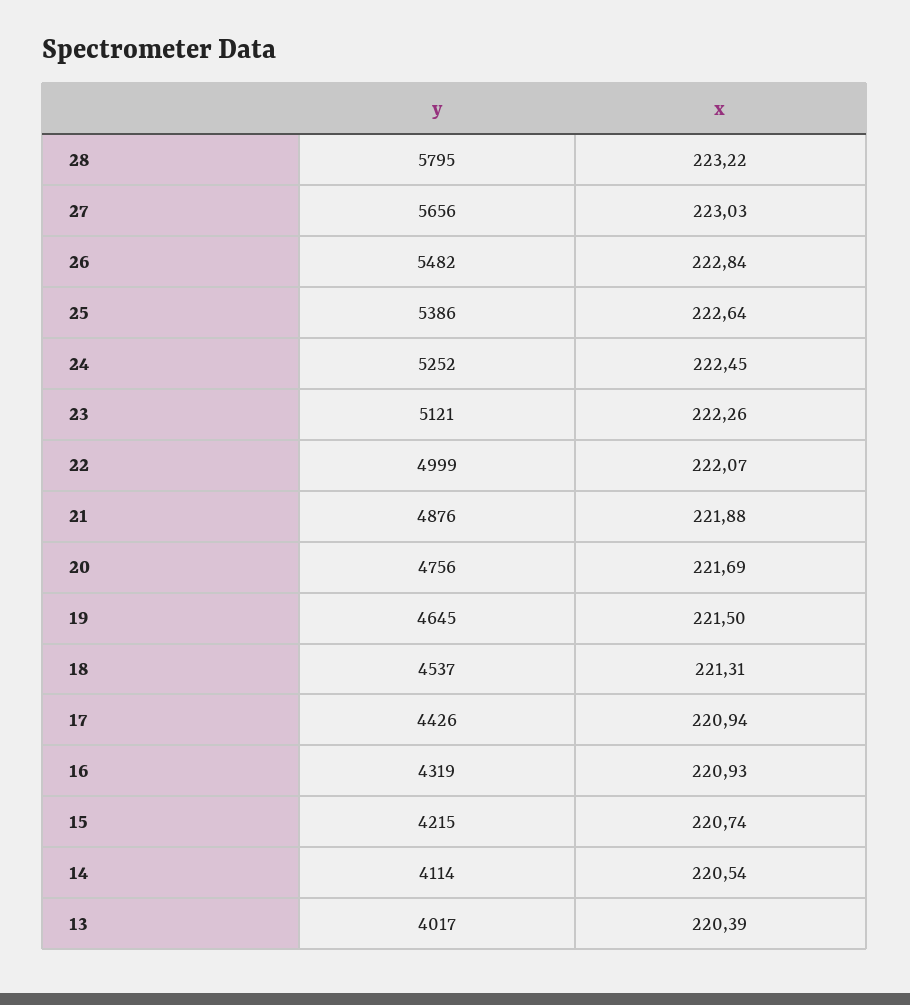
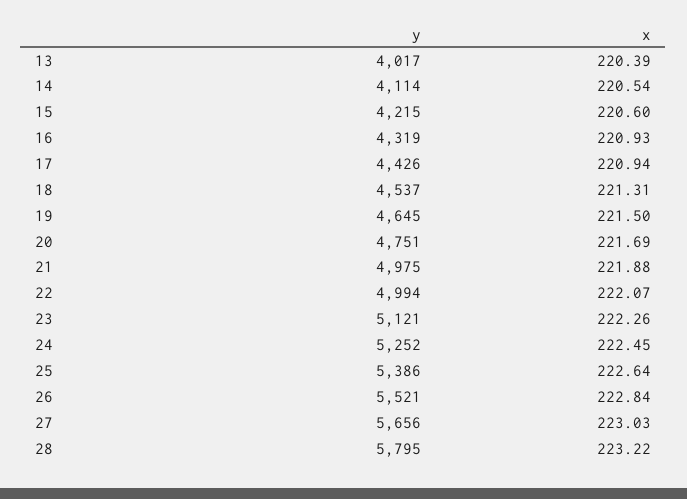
y, 26: 5482 -> 5521
y, 22: 4999 -> 4994
y, 21: 4876 -> 4975
y, 20: 4756 -> 4751
x, 15: 220.74 -> 220.6

